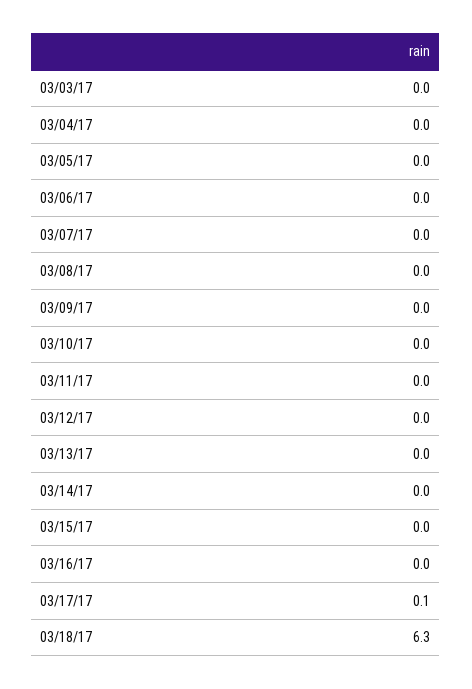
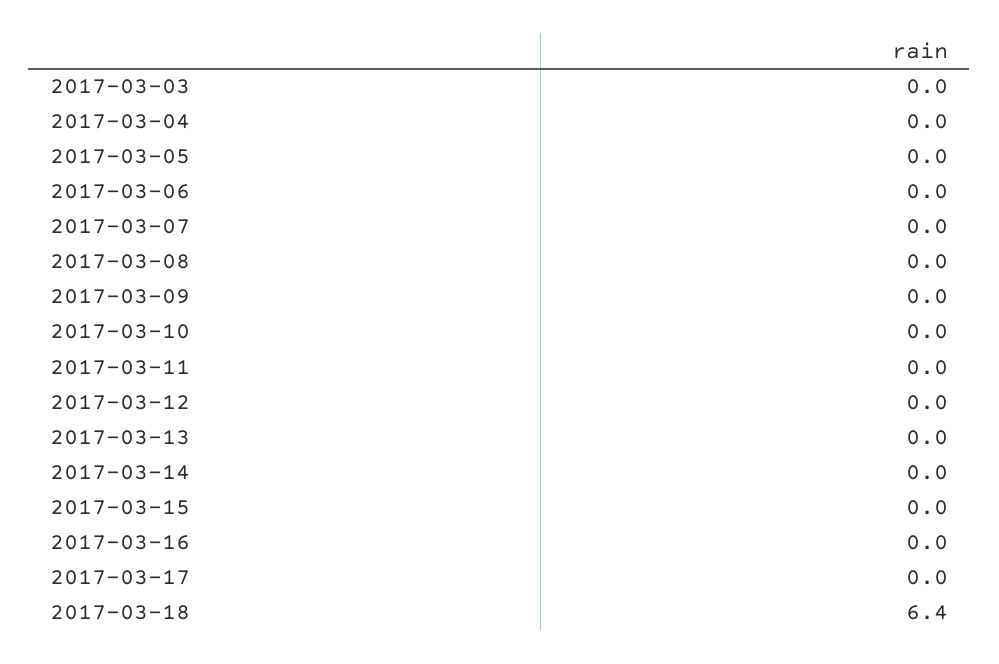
03/17/17: 0.1 -> 0
03/18/17: 6.3 -> 6.4

